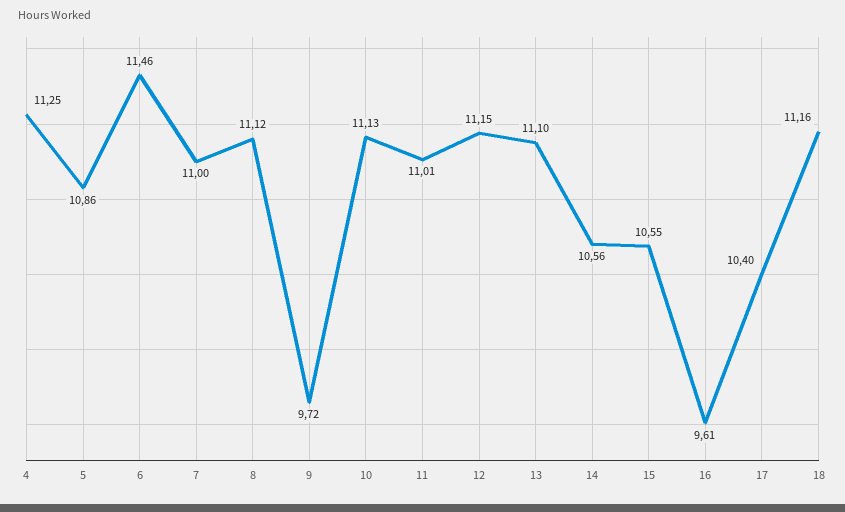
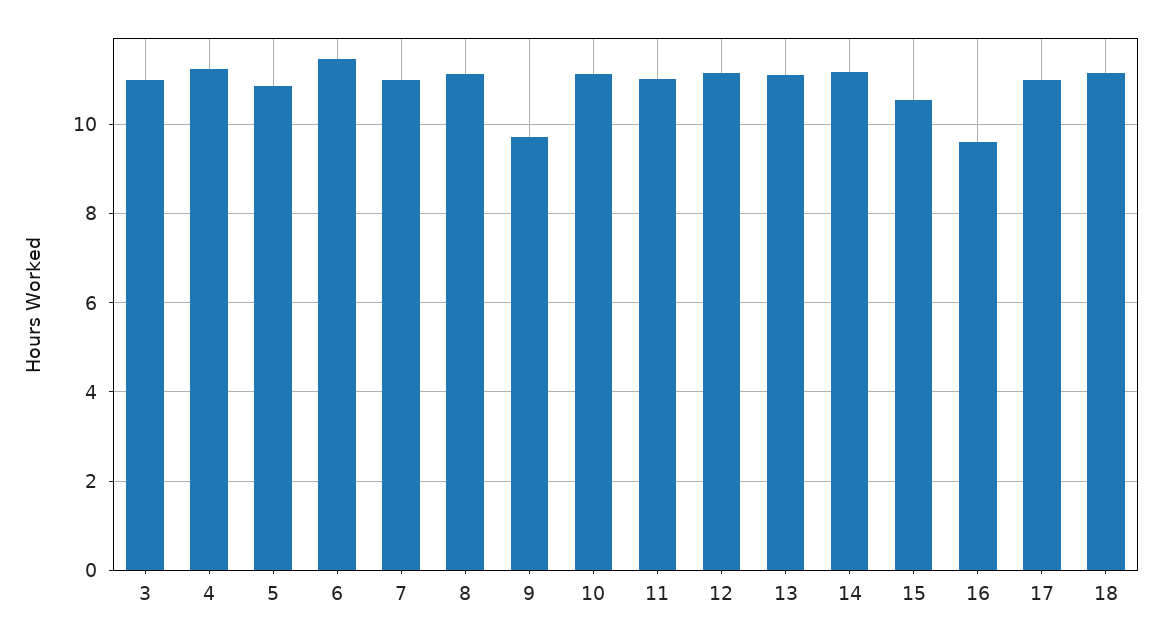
14: 10.56 -> 11.2
17: 10.4 -> 11
3: none -> 11

